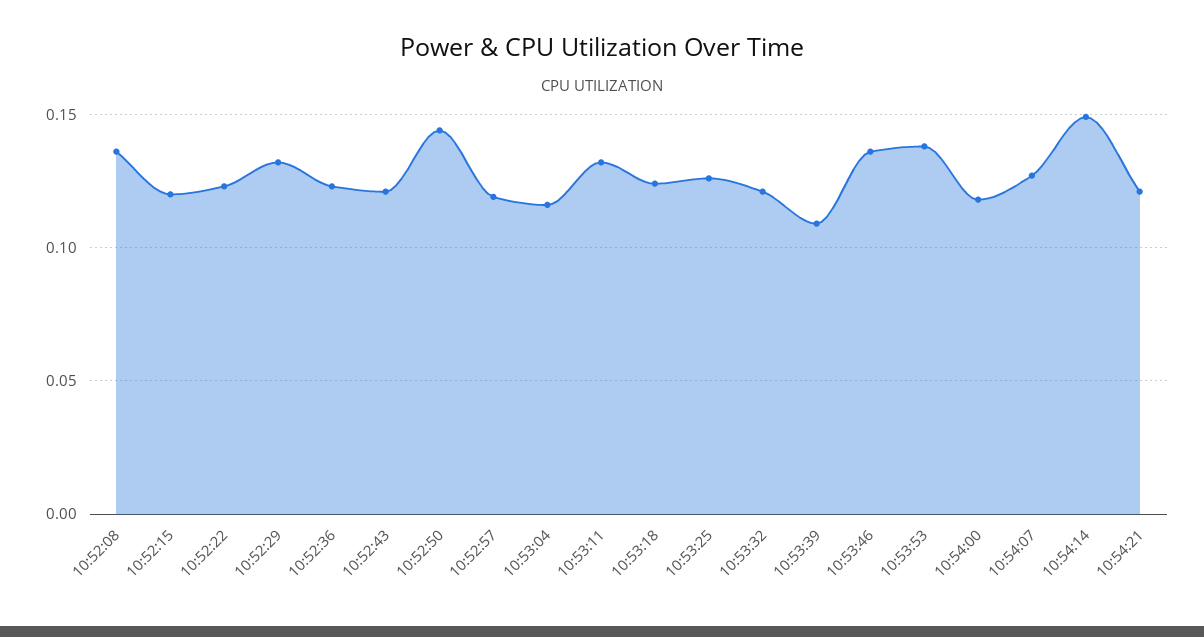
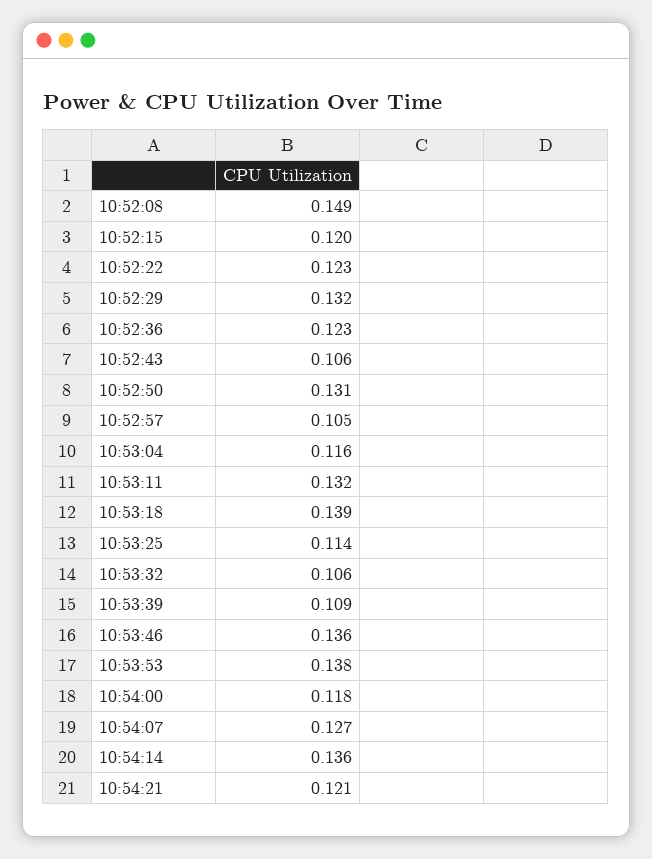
10:52:08: 0.135 -> 0.149
10:52:43: 0.12 -> 0.106
10:52:50: 0.145 -> 0.131
10:52:57: 0.12 -> 0.105
10:53:18: 0.125 -> 0.139
10:53:25: 0.125 -> 0.114
10:53:32: 0.12 -> 0.106
10:54:14: 0.15 -> 0.136

